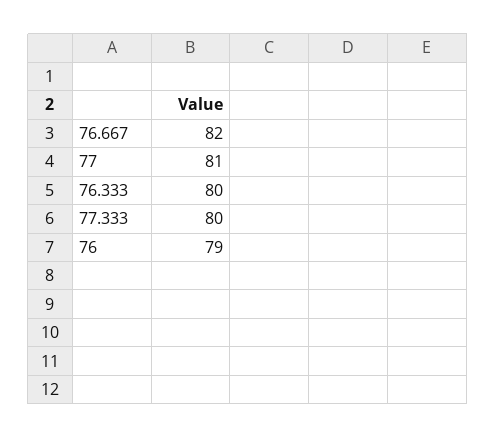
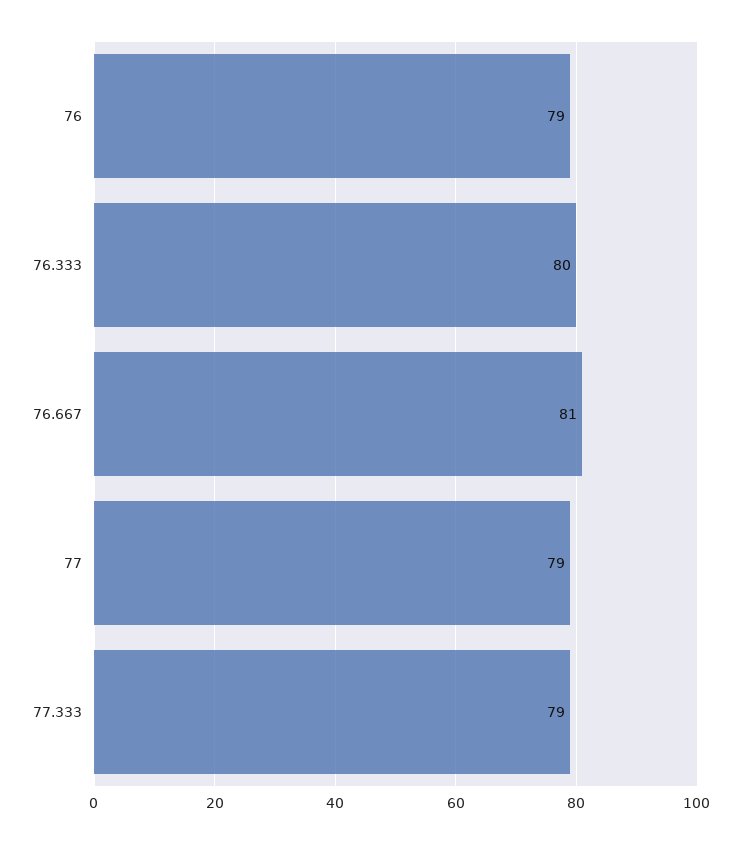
76.667: 82 -> 81
77: 81 -> 79
77.333: 80 -> 79

